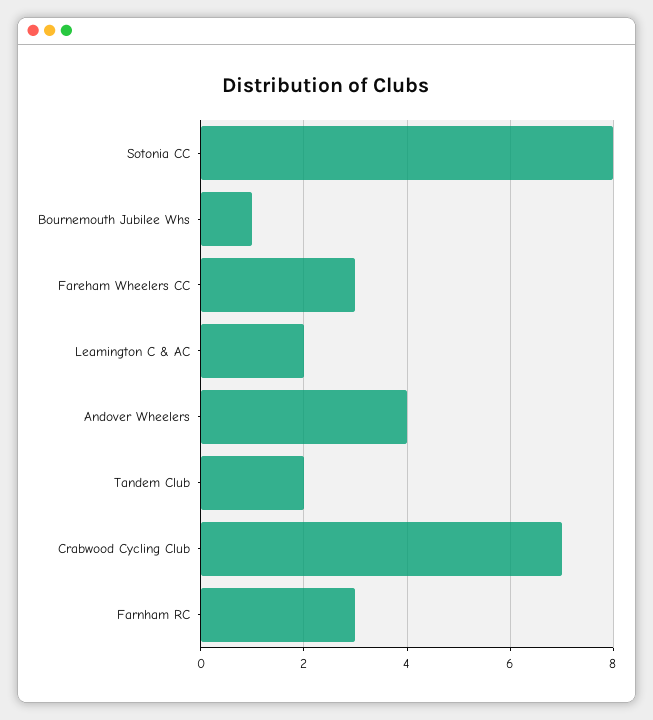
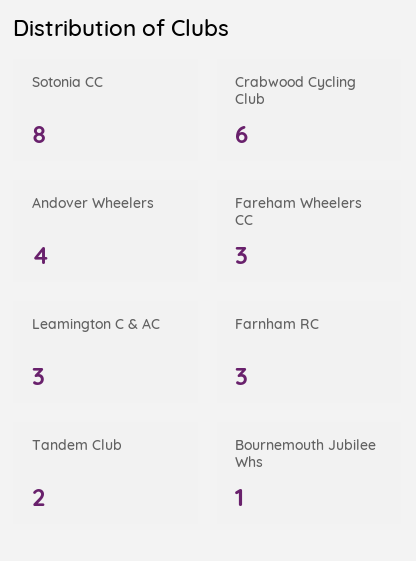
Leamington C & AC: 2 -> 3
Crabwood Cycling Club: 7 -> 6

